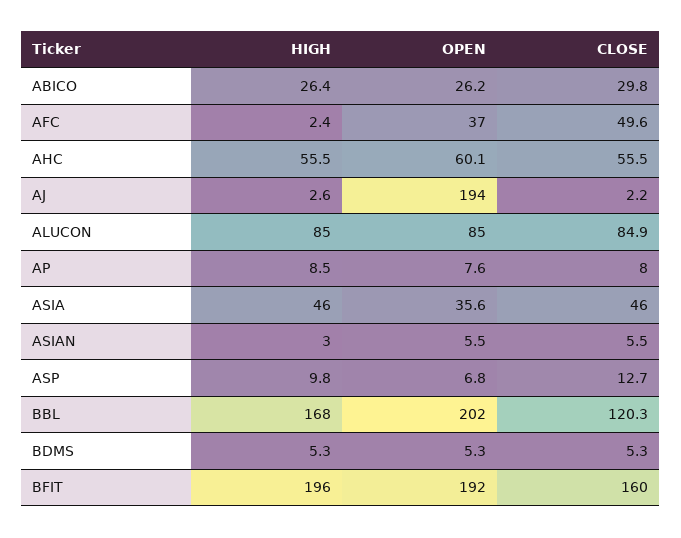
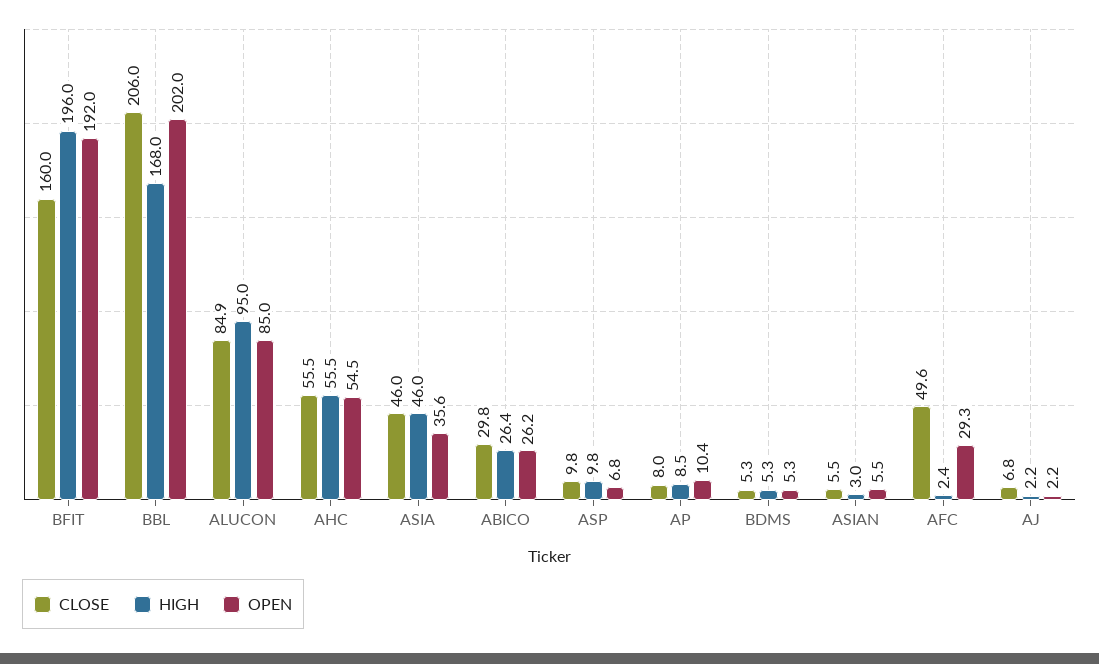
OPEN, AFC: 37 -> 29.3
OPEN, AHC: 60.1 -> 54.5
HIGH, AJ: 2.6 -> 2.2
OPEN, AJ: 194 -> 2.2
CLOSE, AJ: 2.2 -> 6.8
HIGH, ALUCON: 85 -> 95
OPEN, AP: 7.6 -> 10.4
CLOSE, ASP: 12.7 -> 9.8
CLOSE, BBL: 120.3 -> 206

